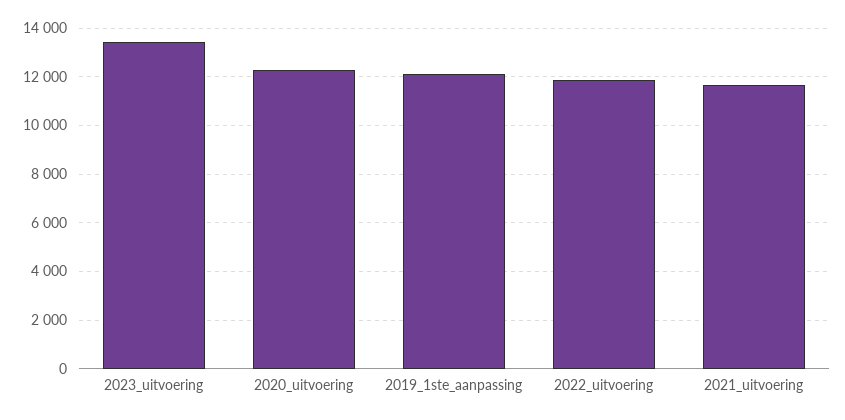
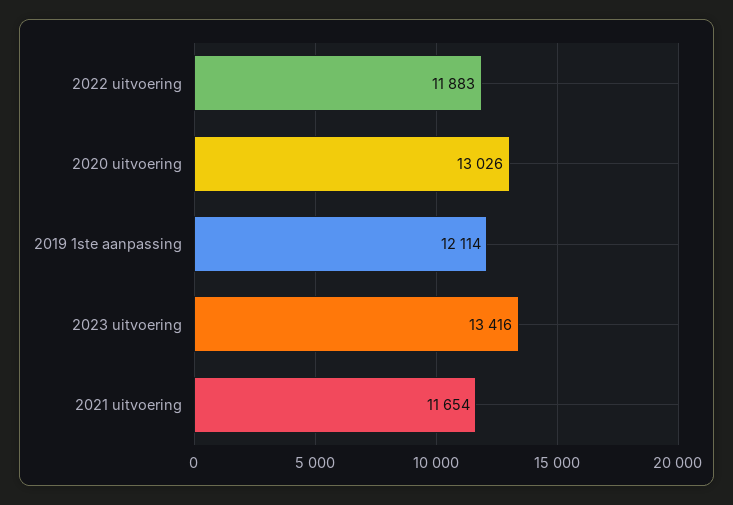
2020_uitvoering: 12250 -> 13026

